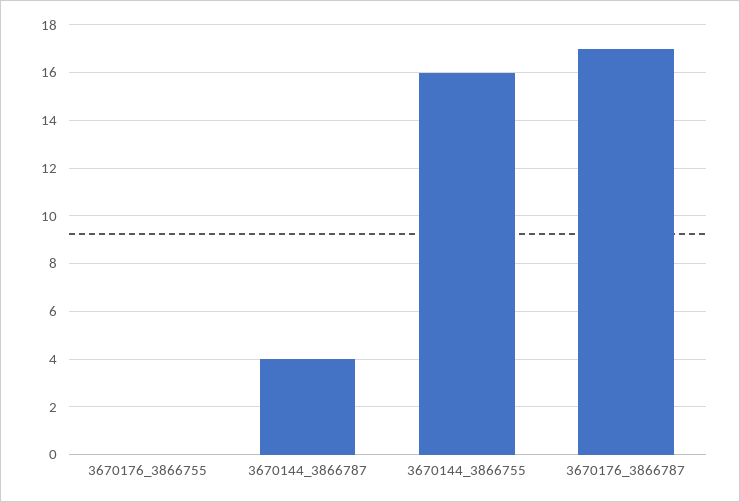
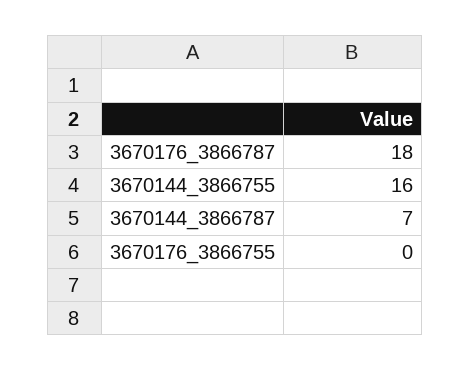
3670144_3866787: 4 -> 7
3670176_3866787: 17 -> 18

